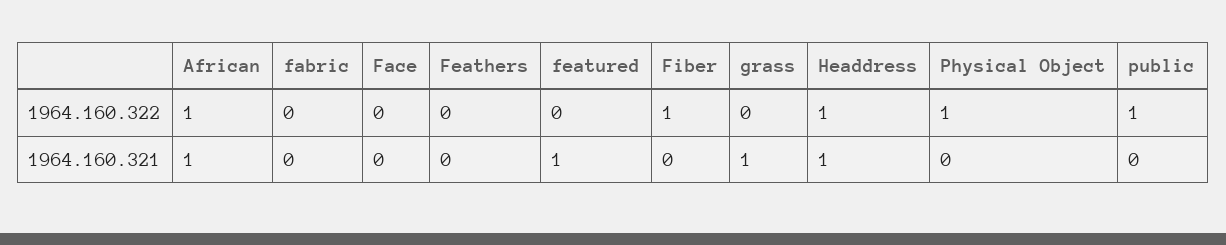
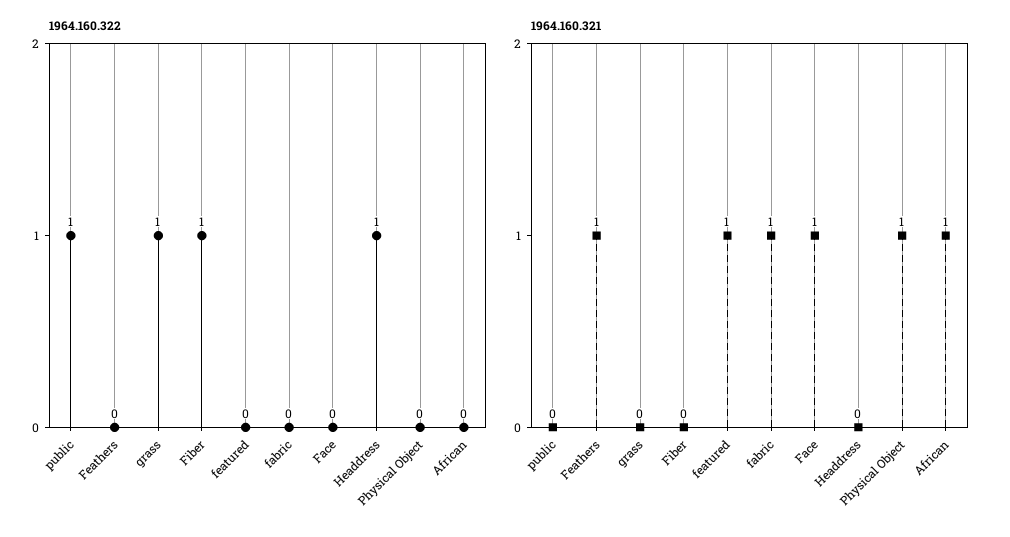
1964.160.322, African: 1 -> 0
1964.160.322, grass: 0 -> 1
1964.160.322, Physical Object: 1 -> 0
1964.160.321, fabric: 0 -> 1
1964.160.321, Face: 0 -> 1
1964.160.321, Feathers: 0 -> 1
1964.160.321, grass: 1 -> 0
1964.160.321, Headdress: 1 -> 0
1964.160.321, Physical Object: 0 -> 1

